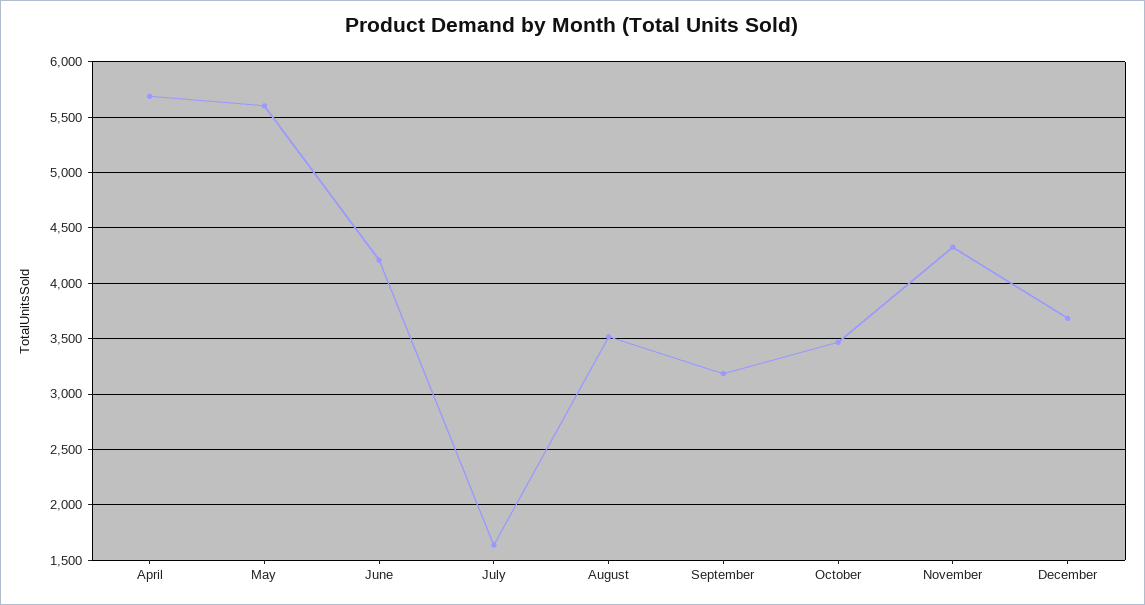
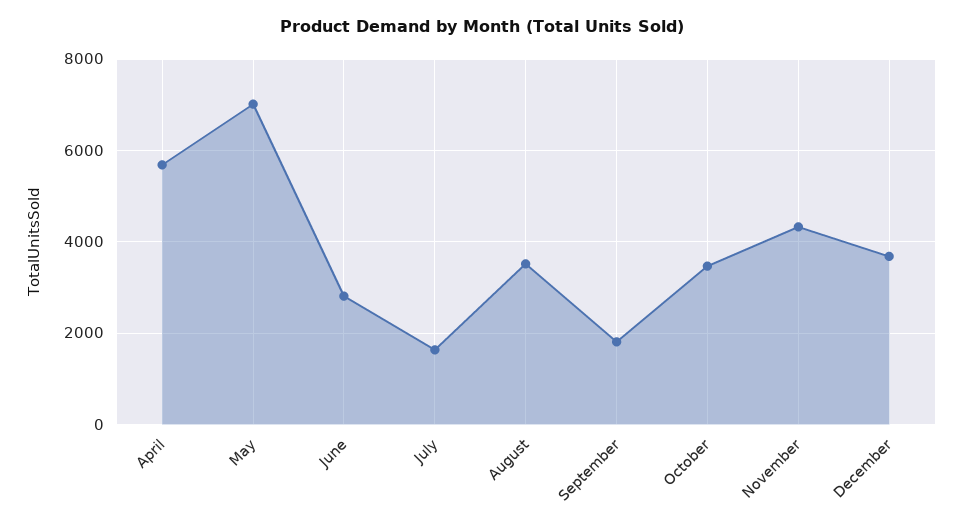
May: 5600 -> 7000
June: 4200 -> 2800
September: 3200 -> 1800

